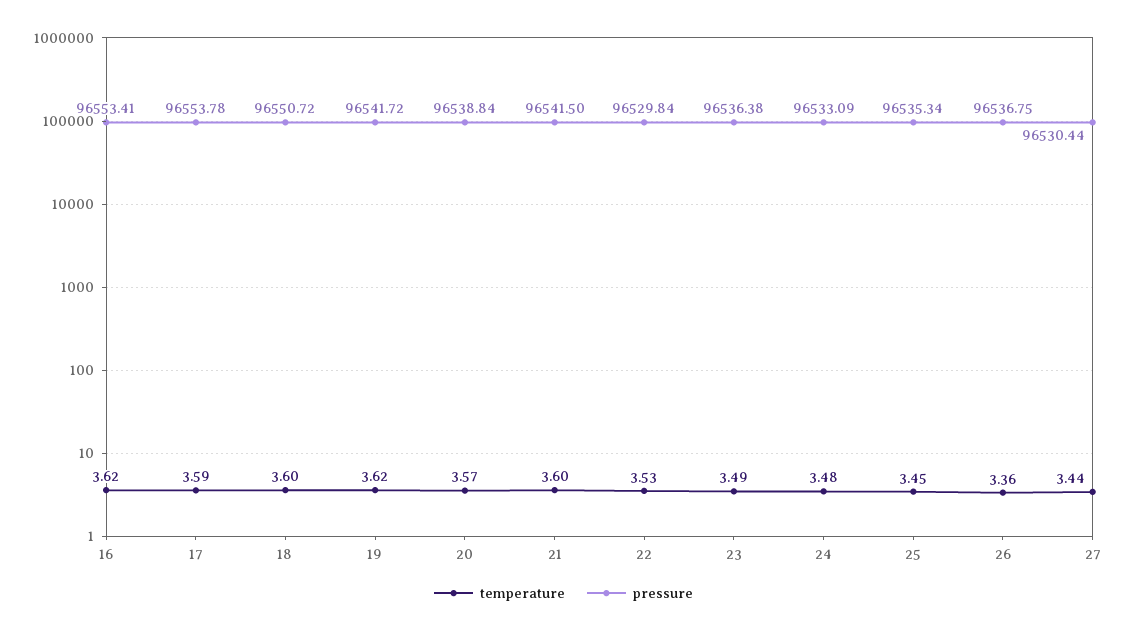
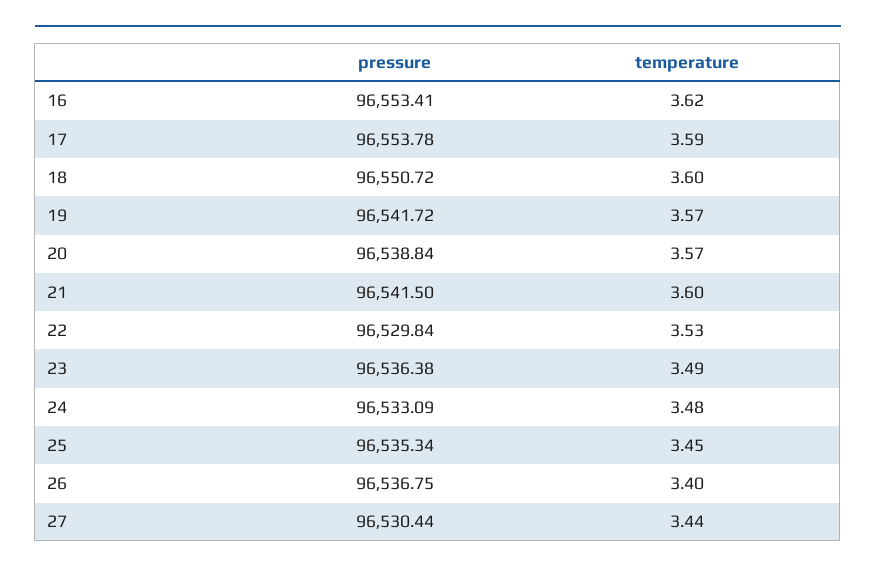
temperature, 19: 3.62 -> 3.57
temperature, 26: 3.36 -> 3.4

